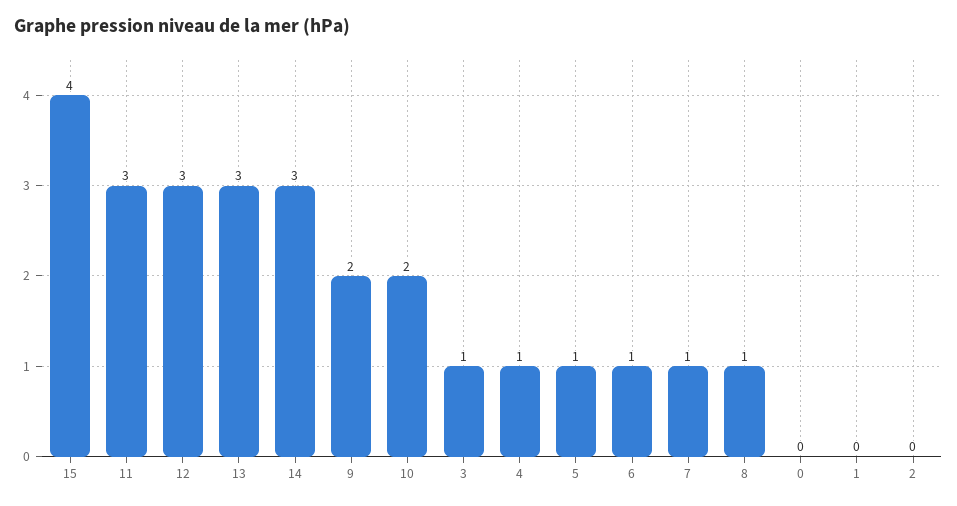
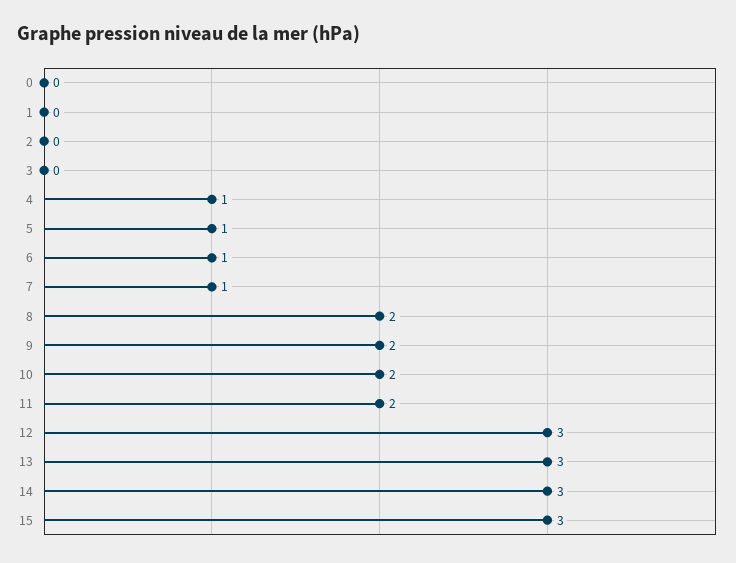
15: 4 -> 3
11: 3 -> 2
3: 1 -> 0
8: 1 -> 2

